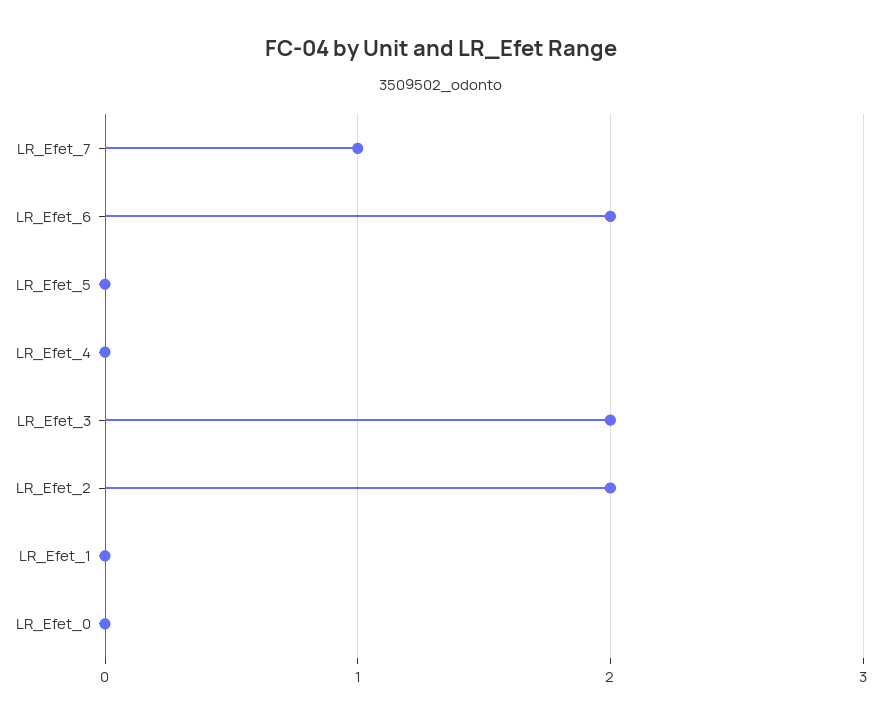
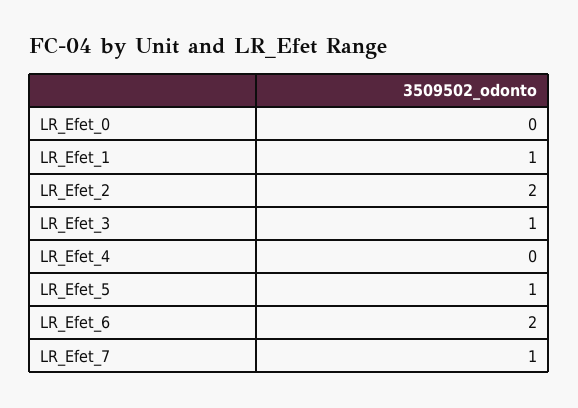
LR_Efet_5: 0 -> 1
LR_Efet_3: 2 -> 1
LR_Efet_1: 0 -> 1

